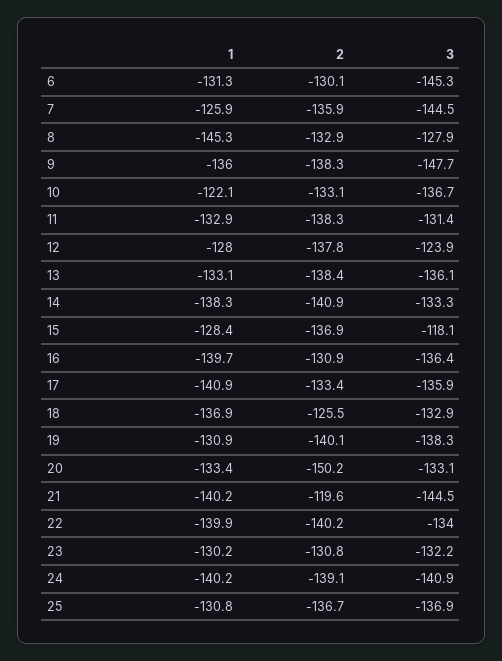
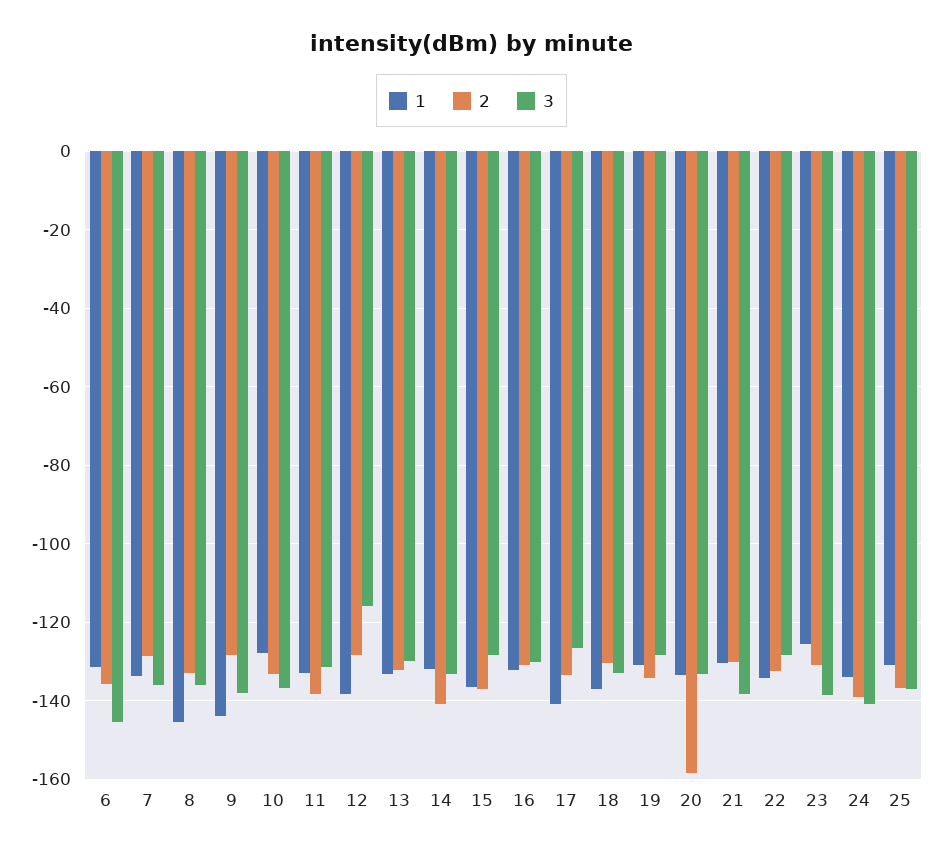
2, 6: -130.1 -> -136
1, 7: -125.9 -> -134
2, 7: -135.9 -> -128
3, 7: -144.5 -> -136
3, 8: -127.9 -> -136
1, 9: -136 -> -144
2, 9: -138.3 -> -128
3, 9: -147.7 -> -138
1, 10: -122.1 -> -128
1, 12: -128 -> -138
2, 12: -137.8 -> -128
3, 12: -123.9 -> -116
2, 13: -138.4 -> -132
3, 13: -136.1 -> -130
1, 14: -138.3 -> -132
1, 15: -128.4 -> -136
3, 15: -118.1 -> -128
1, 16: -139.7 -> -132
3, 16: -136.4 -> -130
3, 17: -135.9 -> -126
2, 18: -125.5 -> -130
2, 19: -140.1 -> -134
3, 19: -138.3 -> -128
2, 20: -150.2 -> -158
1, 21: -140.2 -> -130
2, 21: -119.6 -> -130
3, 21: -144.5 -> -138
1, 22: -139.9 -> -134
2, 22: -140.2 -> -132
3, 22: -134 -> -128
1, 23: -130.2 -> -126
3, 23: -132.2 -> -138
1, 24: -140.2 -> -134

